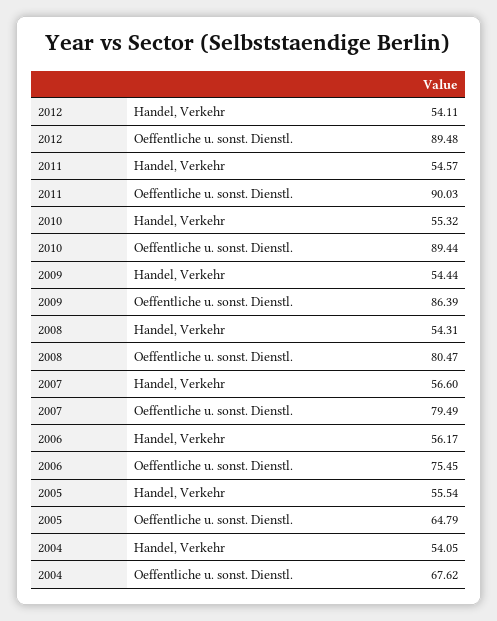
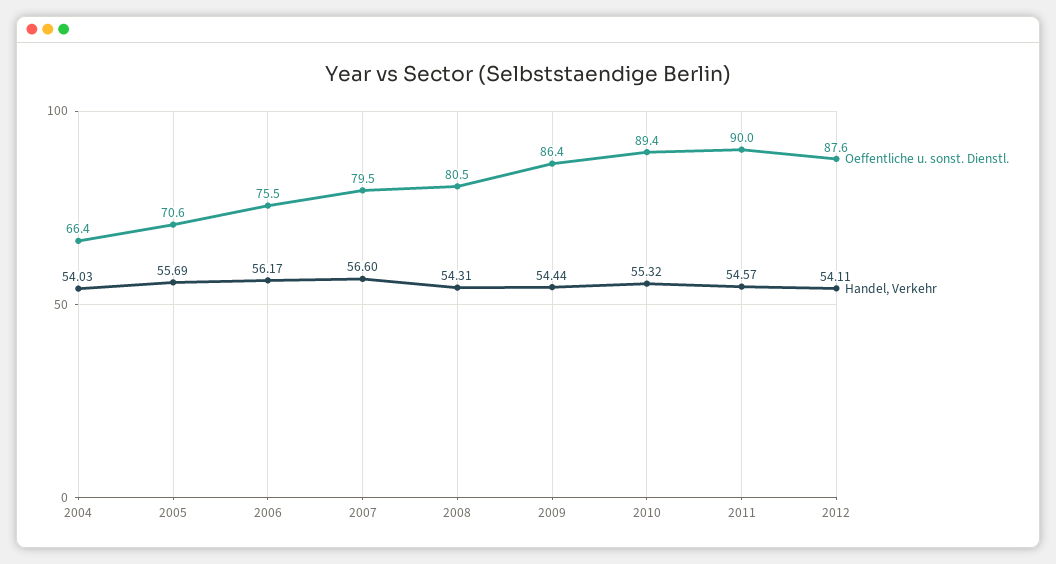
Oeffentliche u. sonst. Dienstl., 2012: 89.48 -> 87.6
Handel, Verkehr, 2005: 55.54 -> 55.69
Oeffentliche u. sonst. Dienstl., 2005: 64.79 -> 70.6
Handel, Verkehr, 2004: 54.05 -> 54.03
Oeffentliche u. sonst. Dienstl., 2004: 67.62 -> 66.4

